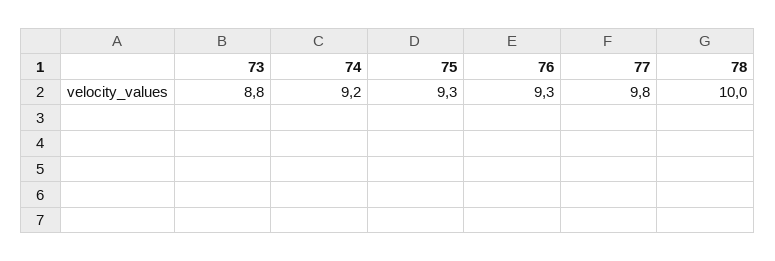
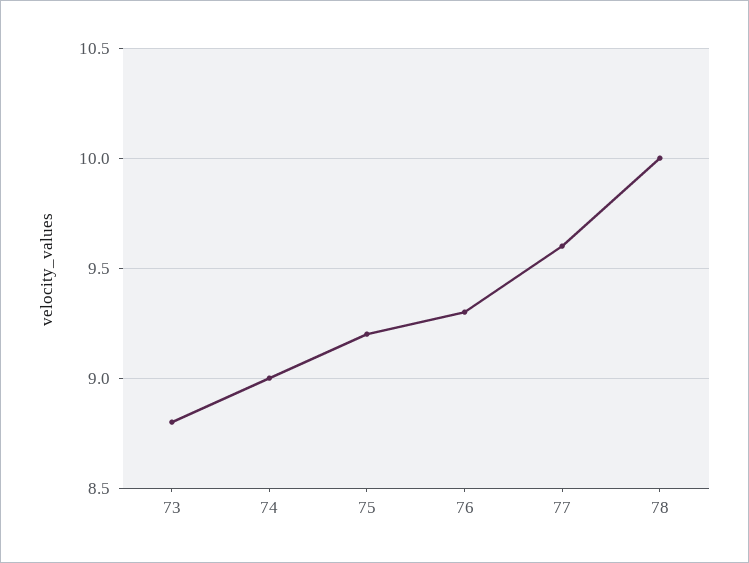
74: 9.2 -> 9
75: 9.3 -> 9.2
77: 9.8 -> 9.6

